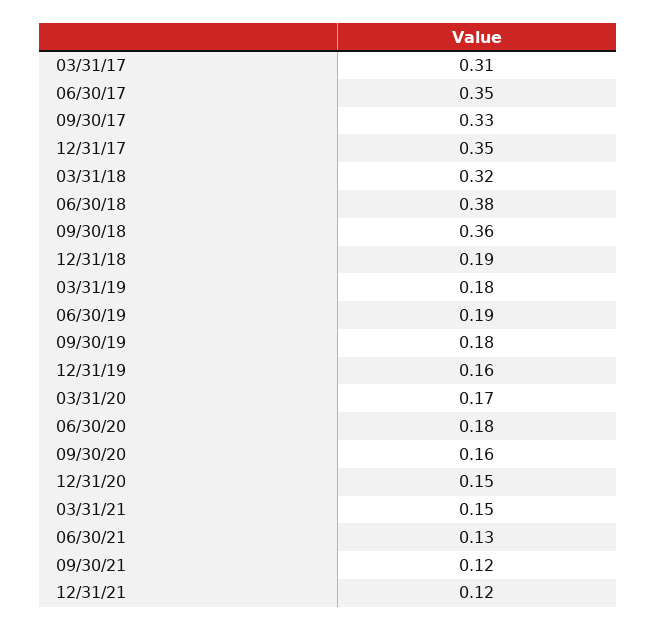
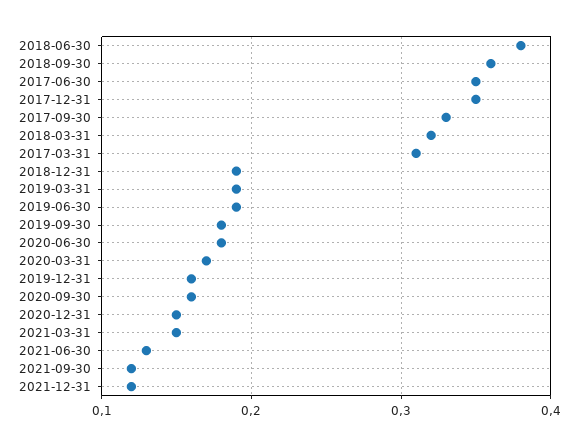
03/31/19: 0.18 -> 0.19

